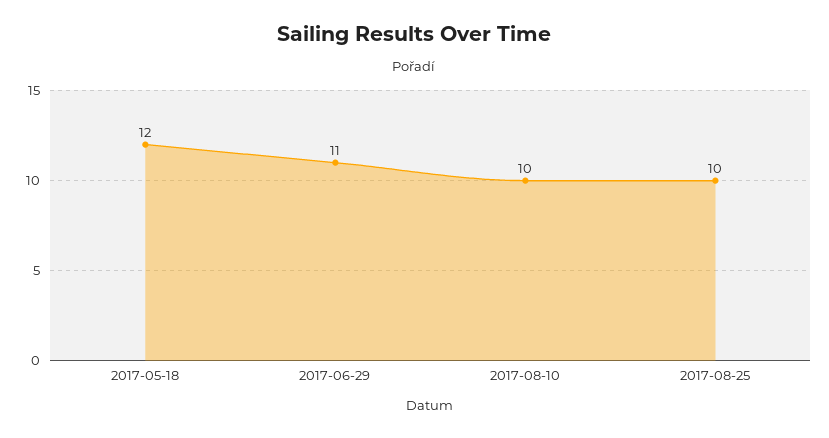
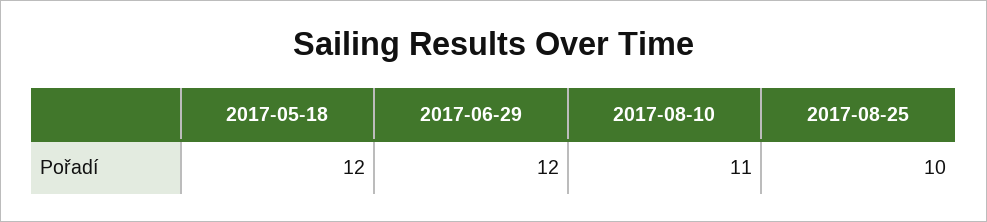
2017-06-29: 11 -> 12
2017-08-10: 10 -> 11

